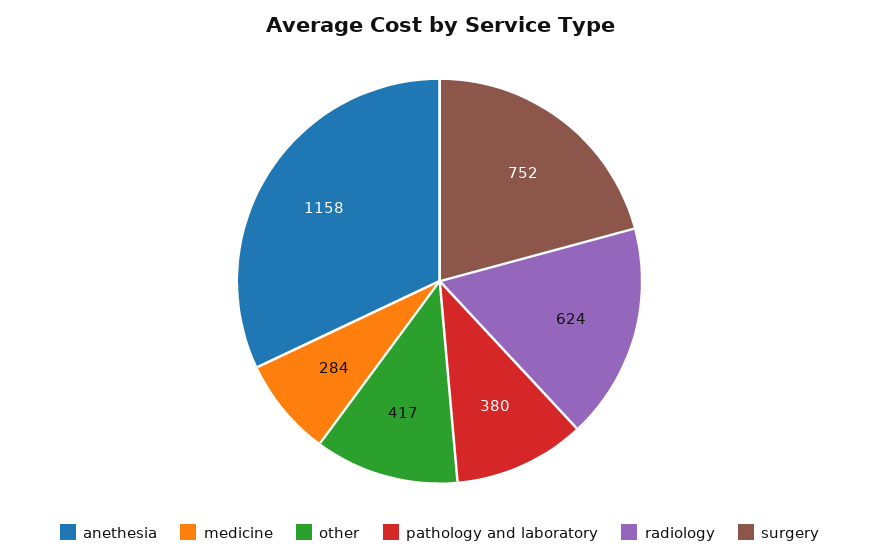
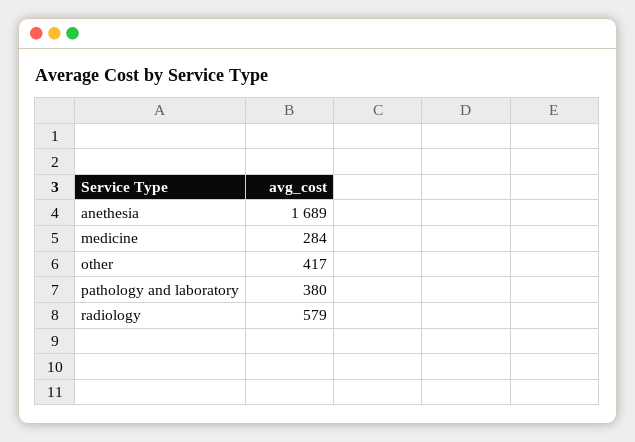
anethesia: 1158 -> 1689
radiology: 624 -> 579
surgery: 752 -> none

